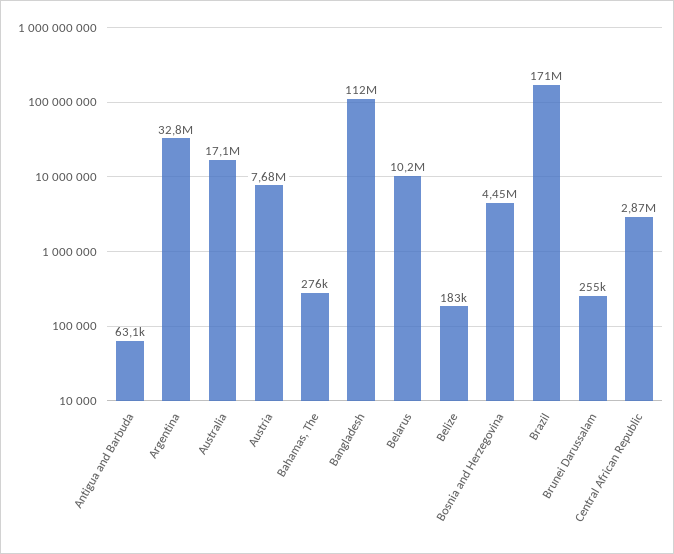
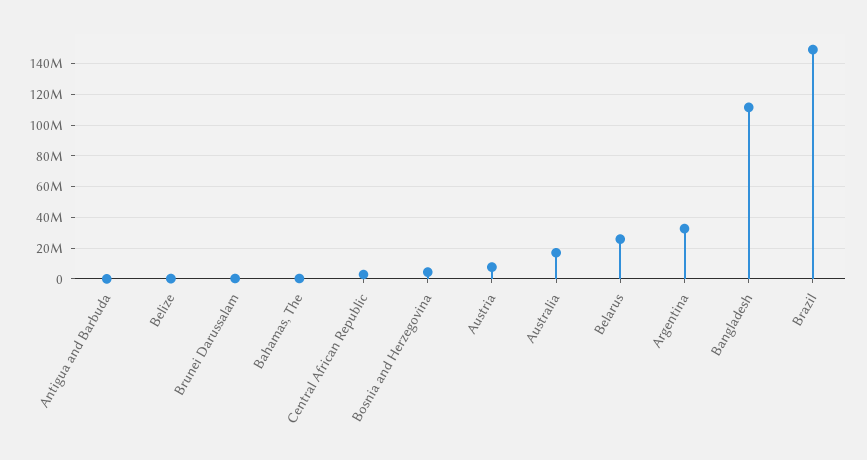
Belarus: 10200000 -> 25000000
Brazil: 171000000 -> 150000000

